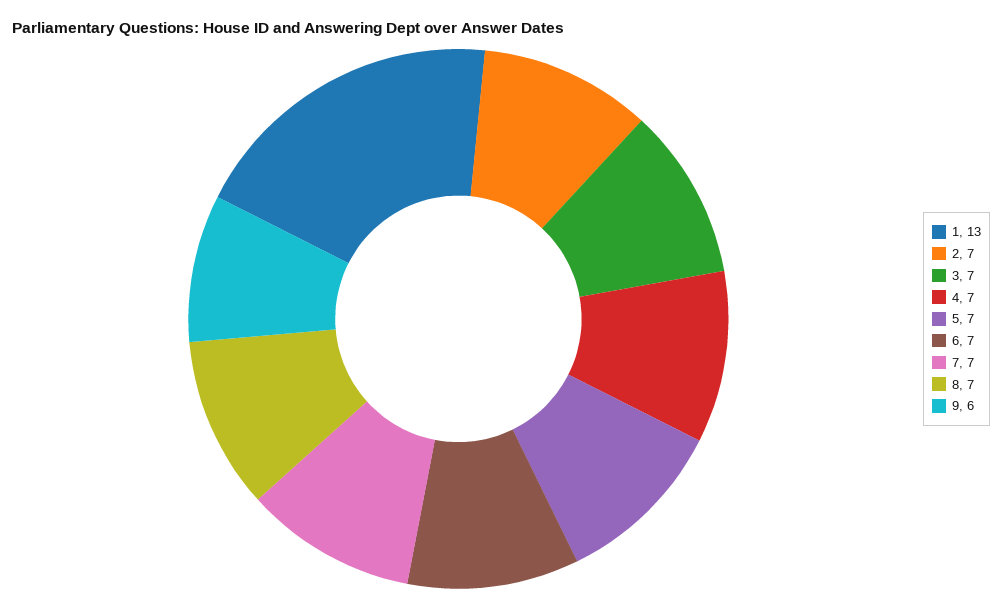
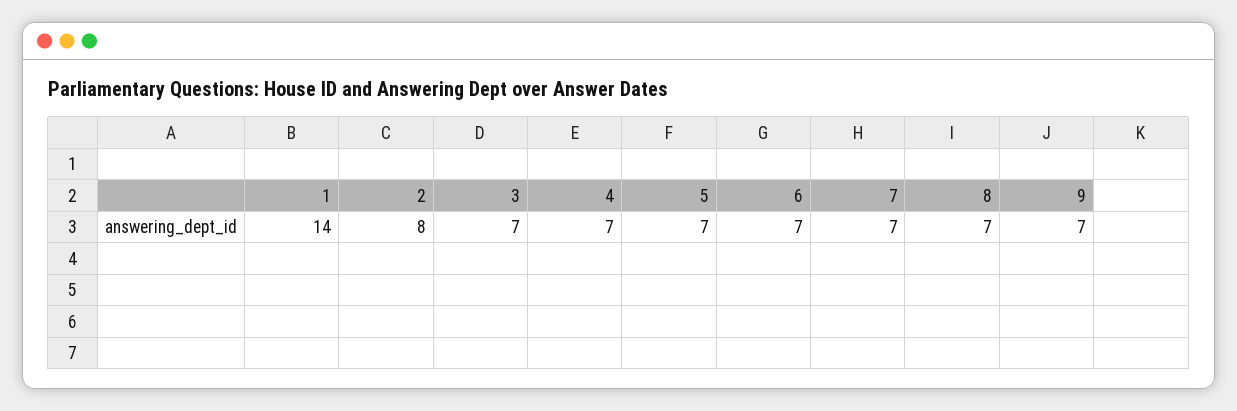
1: 13 -> 14
2: 7 -> 8
9: 6 -> 7

